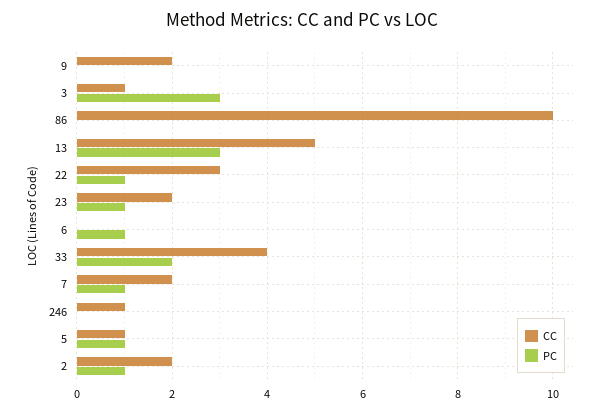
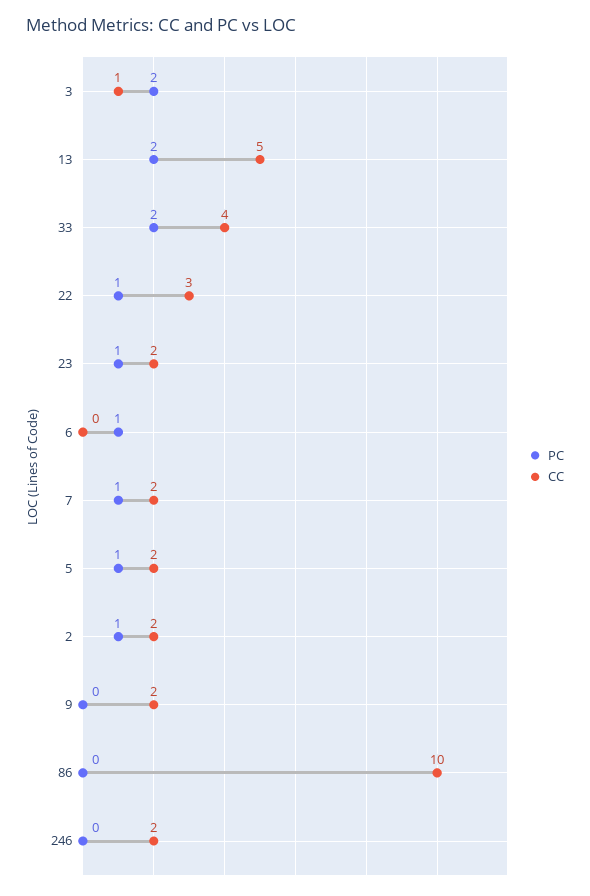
PC, 3: 3 -> 2
PC, 13: 3 -> 2
CC, 246: 1 -> 2
CC, 5: 1 -> 2

